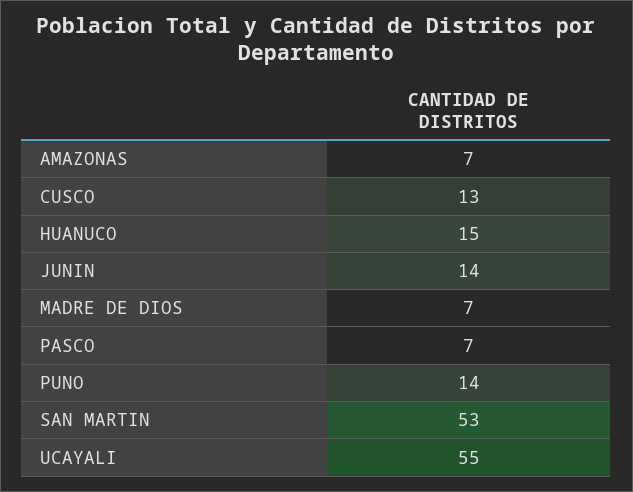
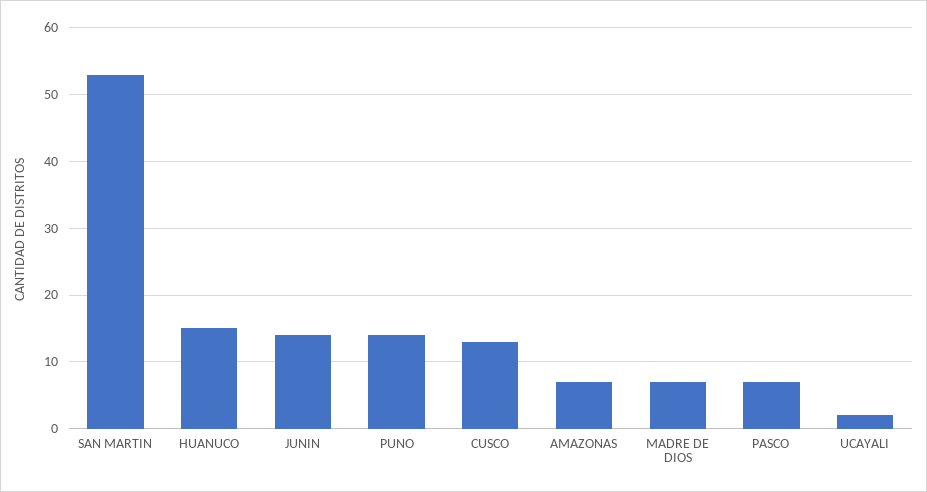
UCAYALI: 55 -> 2

